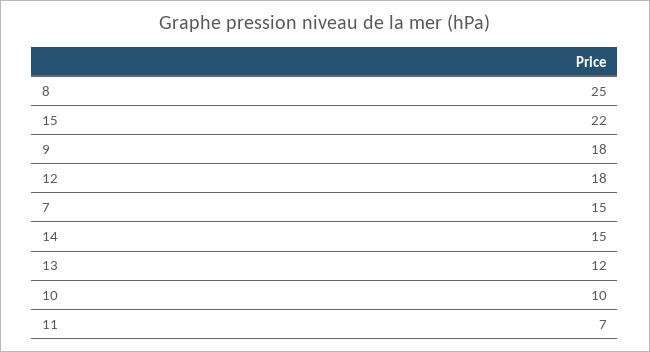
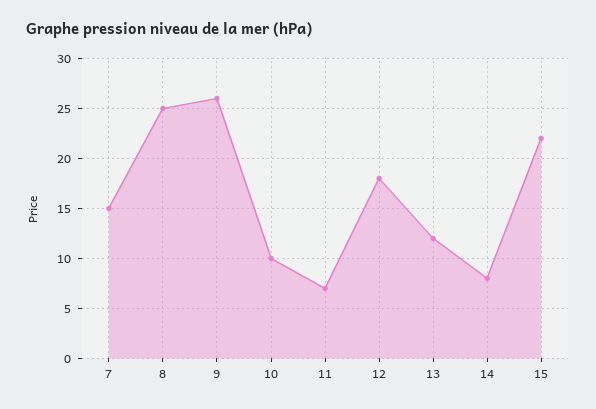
9: 18 -> 26
14: 15 -> 8

